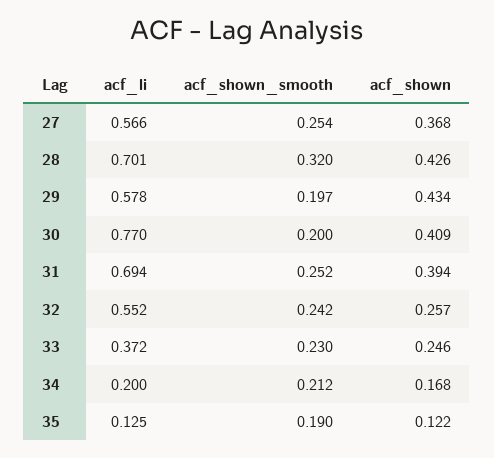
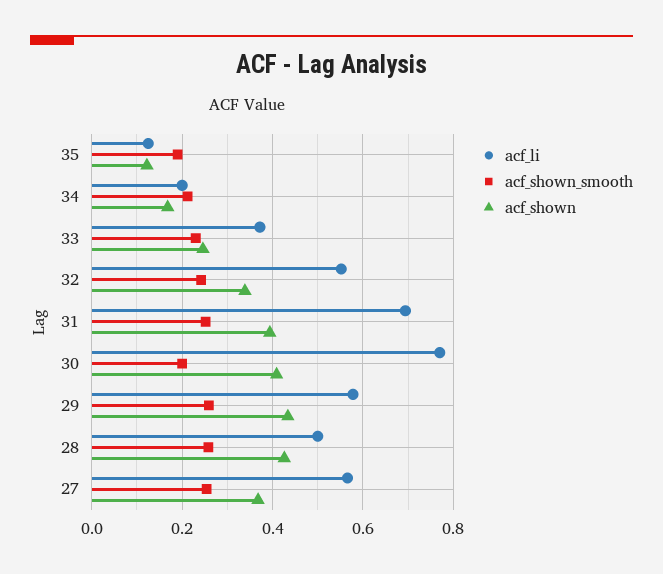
acf_li, 28: 0.701 -> 0.5
acf_shown_smooth, 28: 0.32 -> 0.26
acf_shown_smooth, 29: 0.197 -> 0.26
acf_shown, 32: 0.257 -> 0.34

